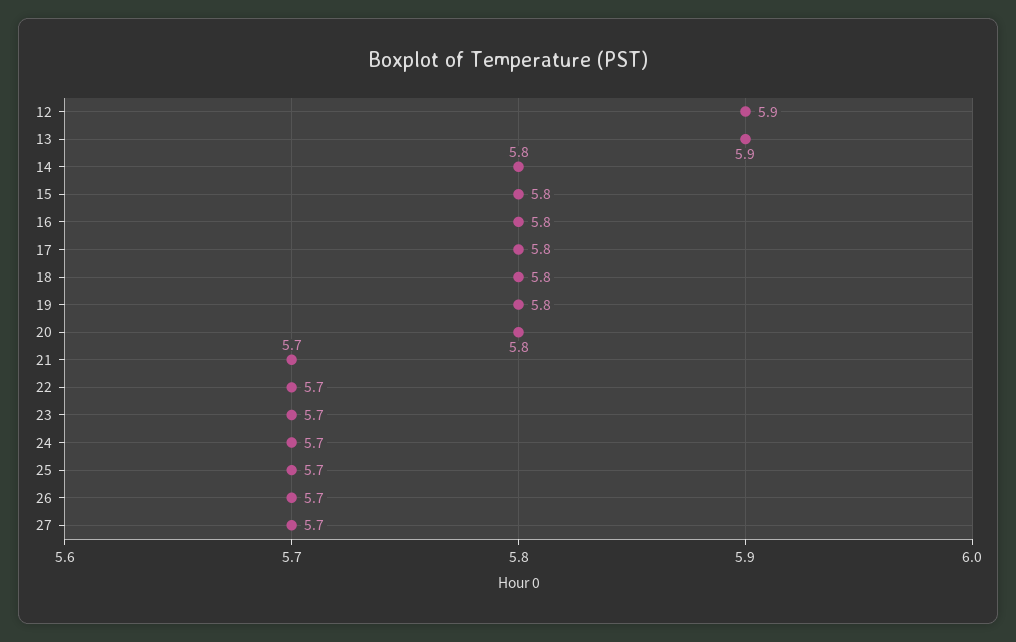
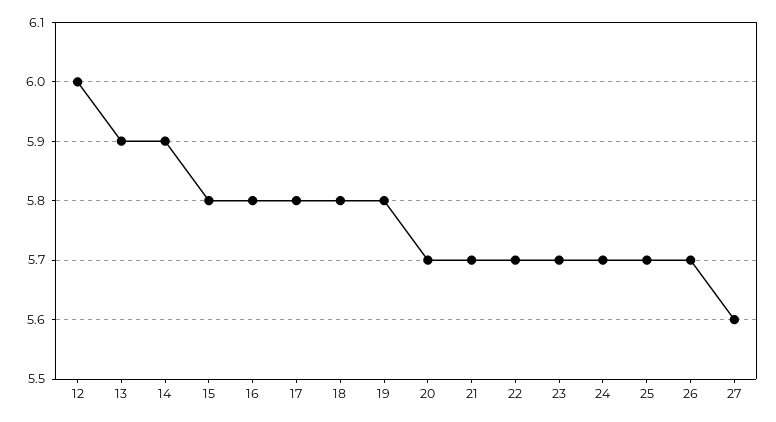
12: 5.9 -> 6
14: 5.8 -> 5.9
20: 5.8 -> 5.7
27: 5.7 -> 5.6

